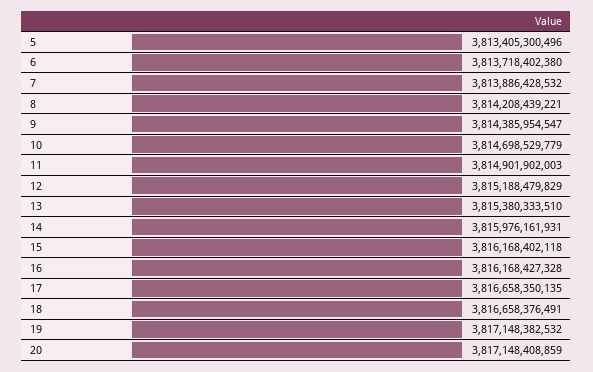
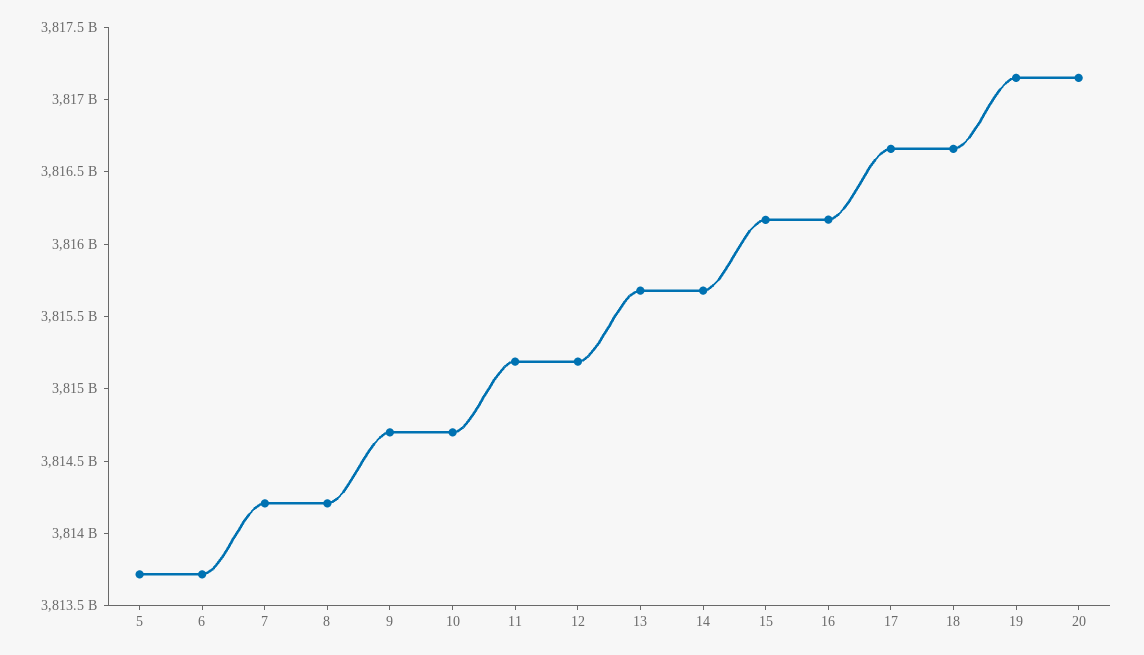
5: 3813405300496 -> 3813700000000
7: 3813886428532 -> 3814200000000
9: 3814385954547 -> 3814700000000
11: 3814901902003 -> 3815200000000
13: 3815380333510 -> 3815700000000
14: 3815976161931 -> 3815700000000

